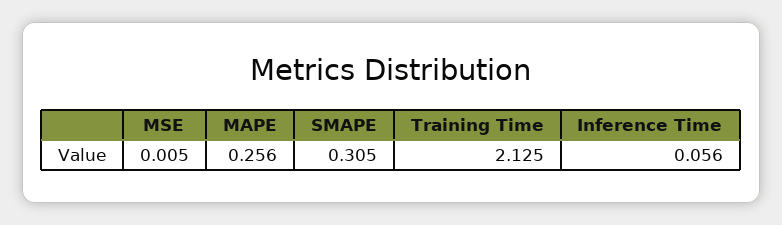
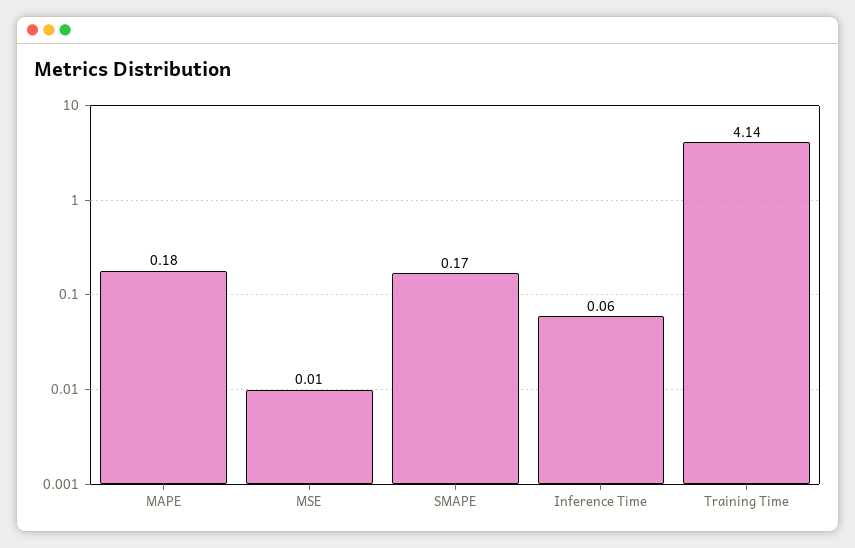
MAPE: 0.256 -> 0.18
SMAPE: 0.305 -> 0.17
Training Time: 2.125 -> 4.14

